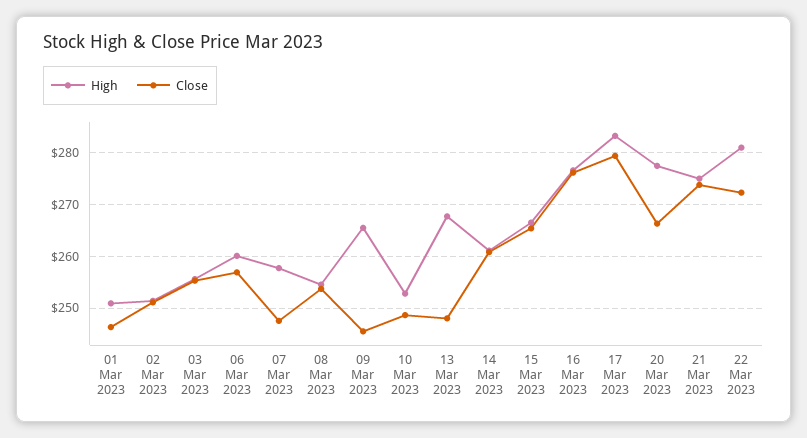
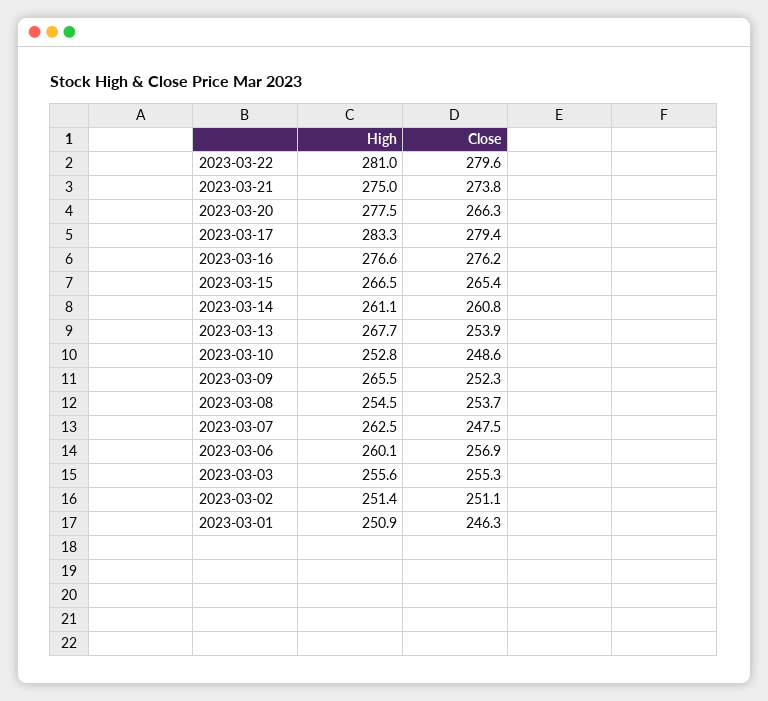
High, 07 Mar 2023: 258 -> 262.5
Close, 09 Mar 2023: 246 -> 252.3
Close, 13 Mar 2023: 248 -> 253.9
Close, 22 Mar 2023: 272 -> 279.6

